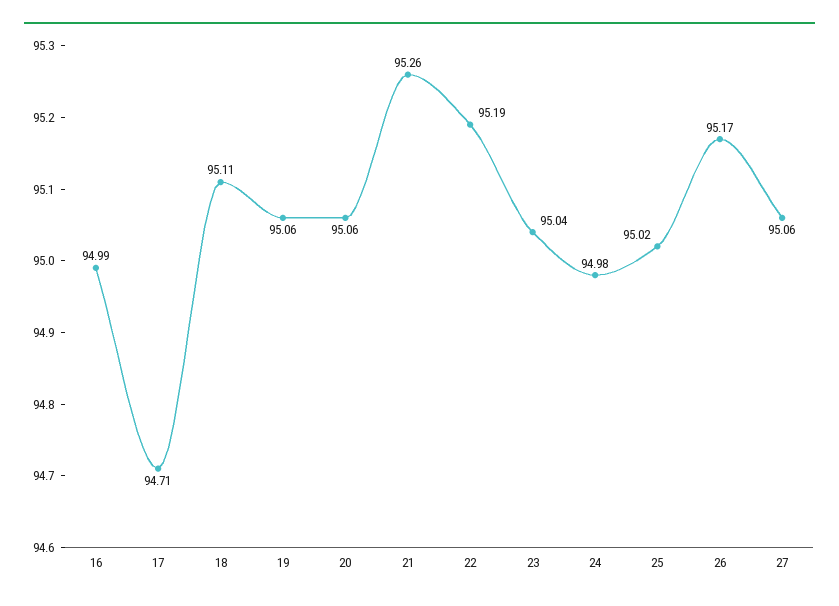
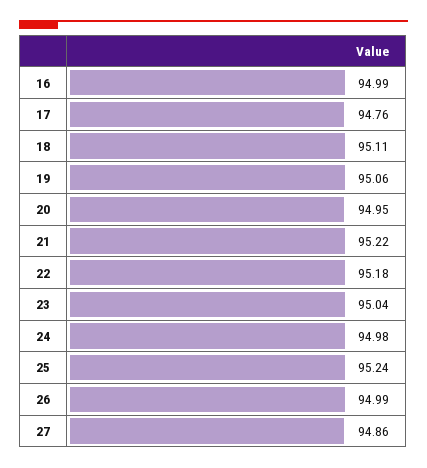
17: 94.71 -> 94.76
20: 95.06 -> 94.95
21: 95.26 -> 95.22
22: 95.19 -> 95.18
25: 95.02 -> 95.24
26: 95.17 -> 94.99
27: 95.06 -> 94.86

